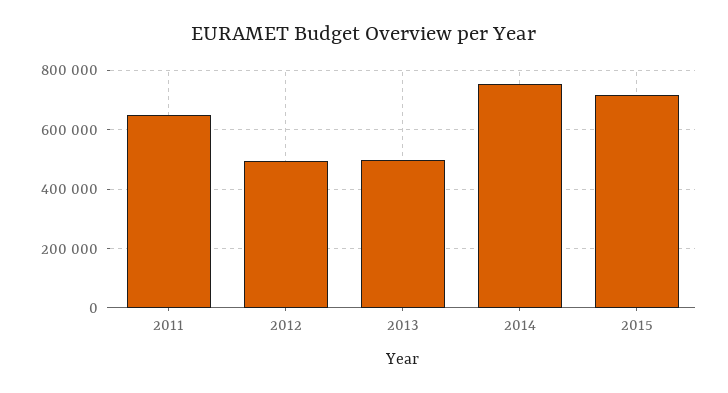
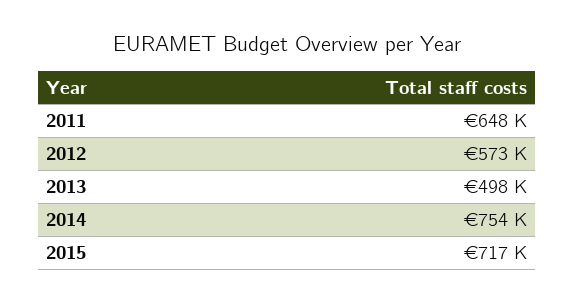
2012: 500000 -> 573000

